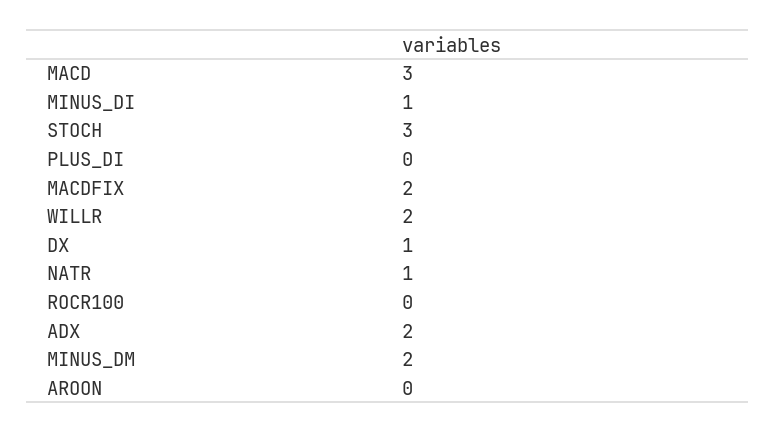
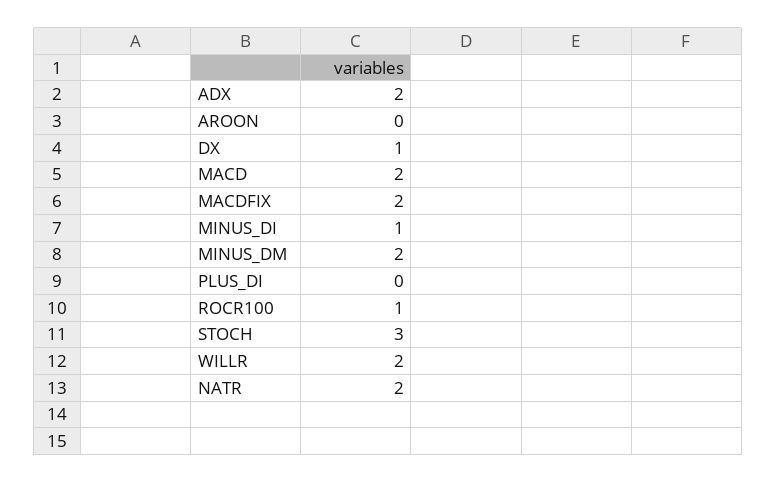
MACD: 3 -> 2
NATR: 1 -> 2
ROCR100: 0 -> 1

